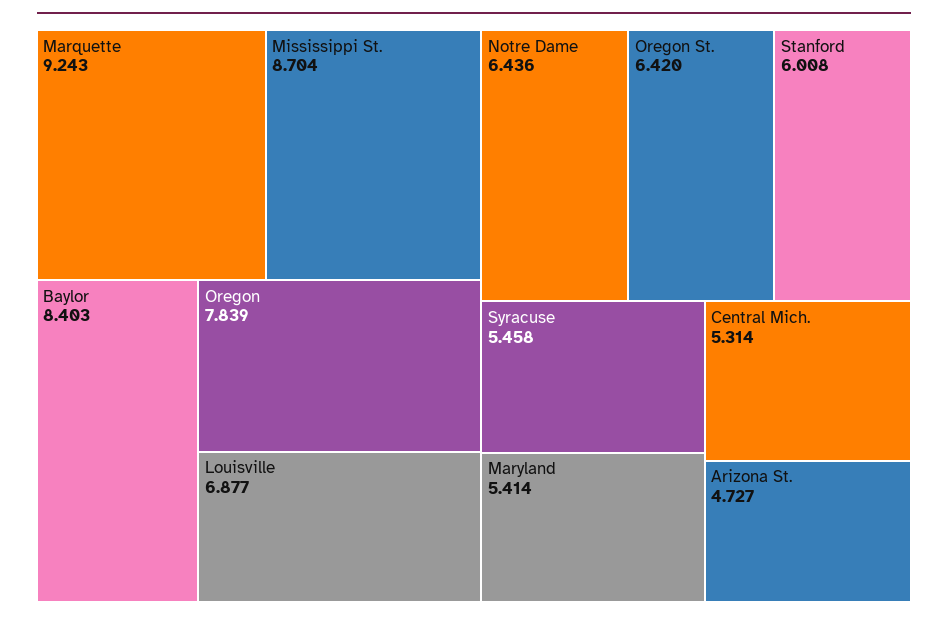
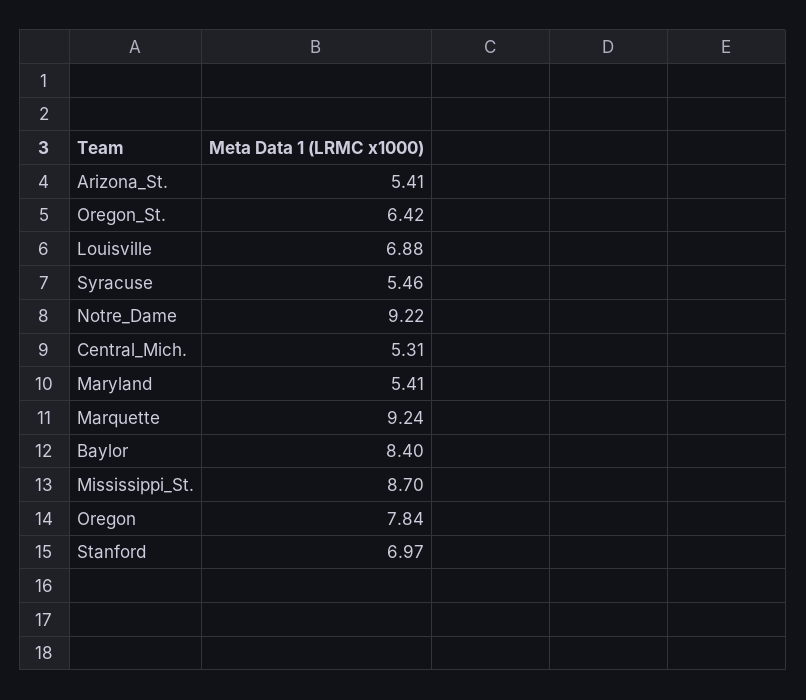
Notre Dame: 6.436 -> 9.22
Stanford: 6.008 -> 6.97
Arizona St.: 4.727 -> 5.41

